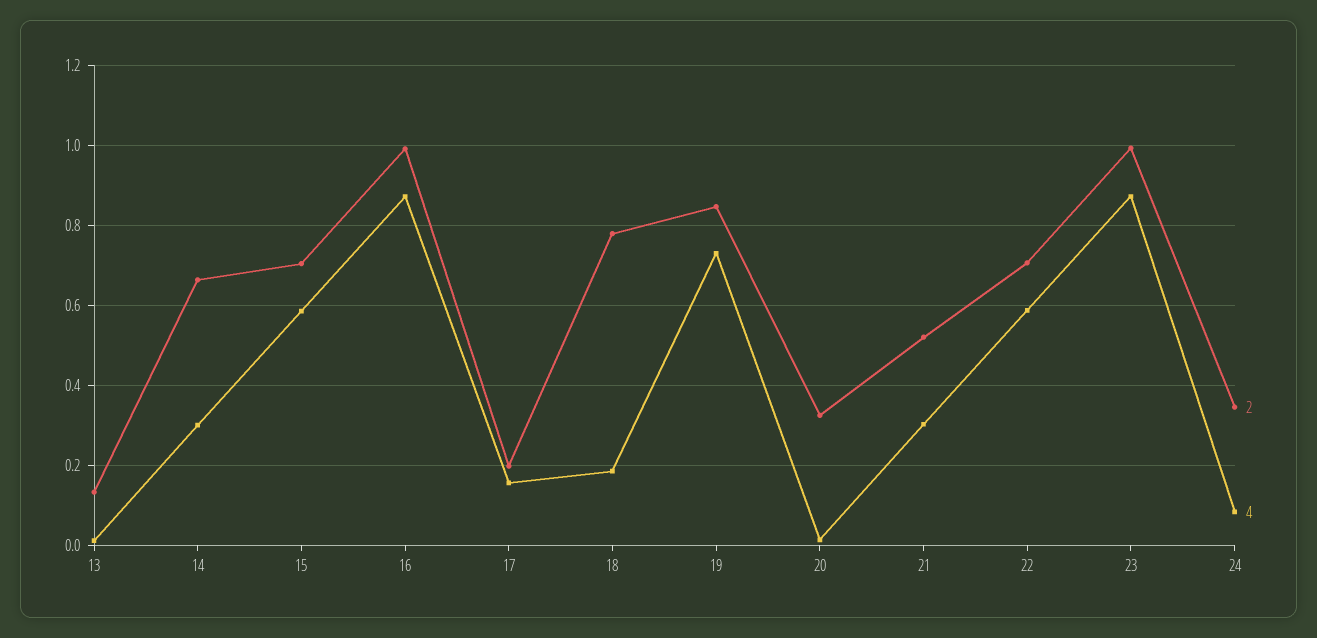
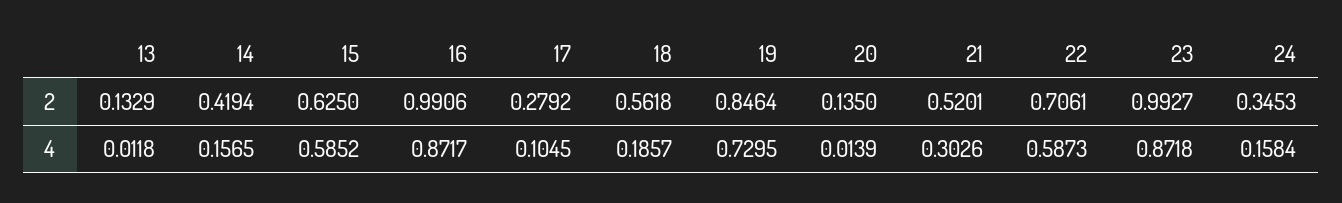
2, 14: 0.66 -> 0.4194
4, 14: 0.3 -> 0.1565
2, 15: 0.7 -> 0.625
2, 17: 0.2 -> 0.2792
4, 17: 0.16 -> 0.1045
2, 18: 0.78 -> 0.5618
2, 20: 0.32 -> 0.135
4, 24: 0.08 -> 0.1584

